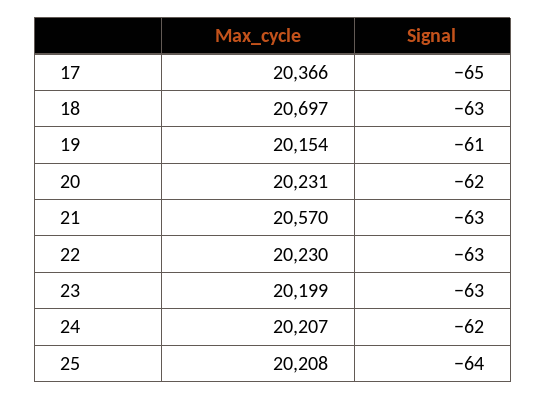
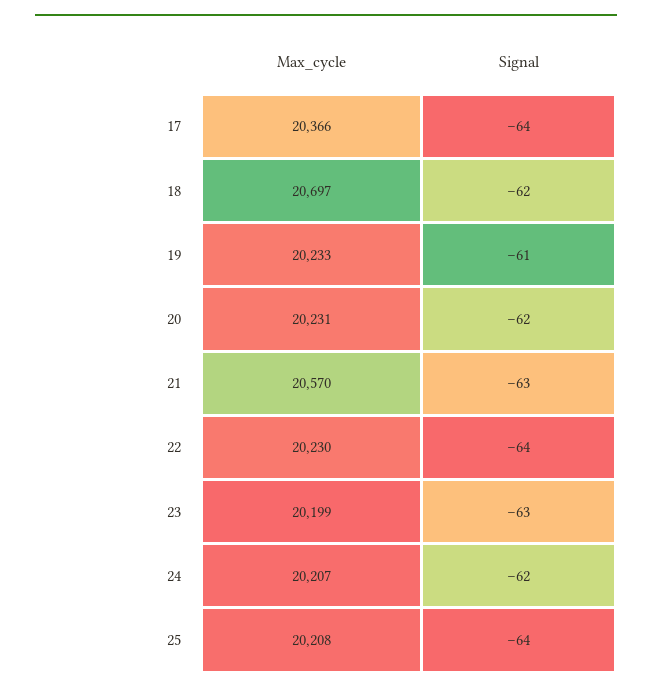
Signal, 17: -65 -> -64
Signal, 18: -63 -> -62
Max_cycle, 19: 20154 -> 20233
Signal, 22: -63 -> -64

